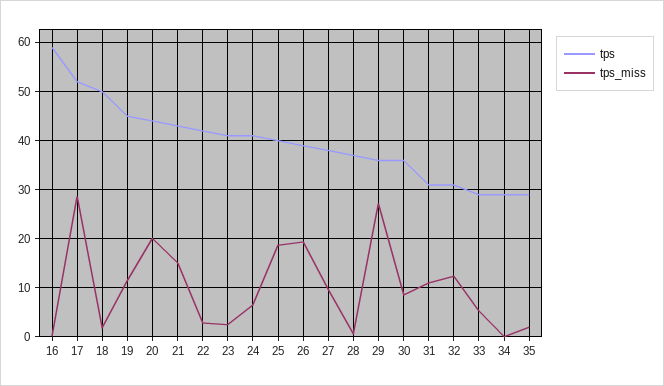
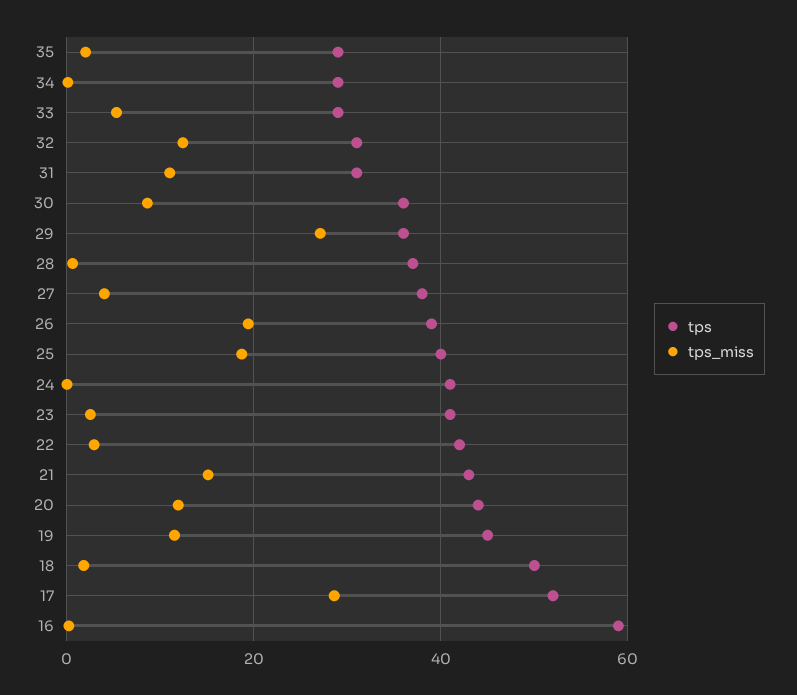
tps_miss, 20: 20 -> 12
tps_miss, 24: 6 -> 0
tps_miss, 27: 10 -> 4

